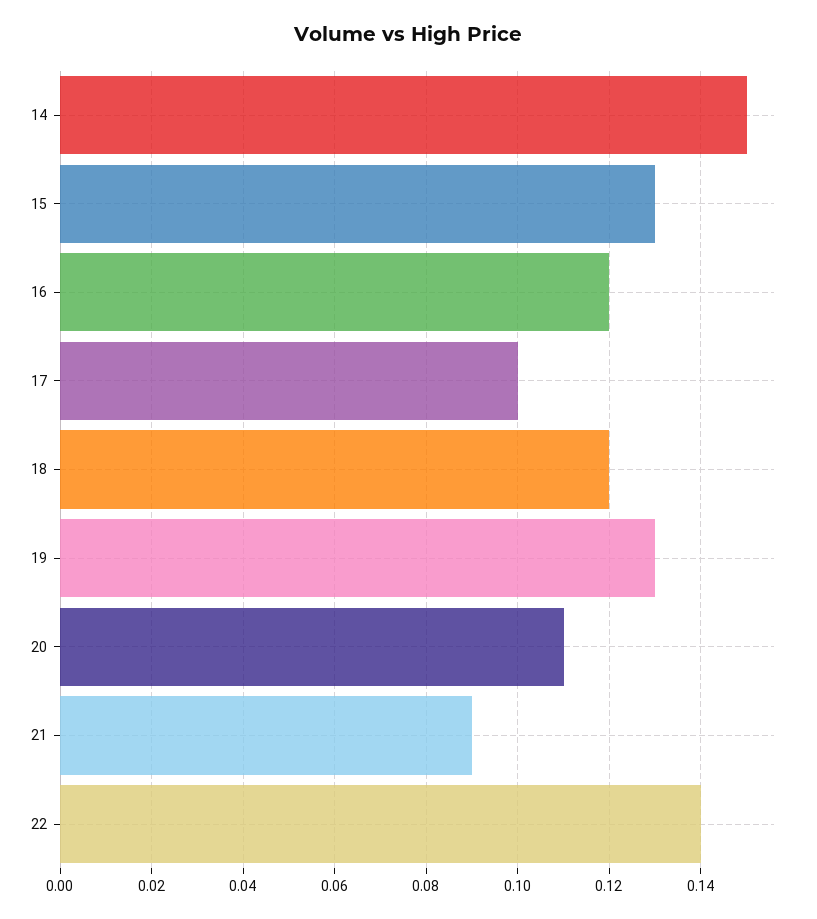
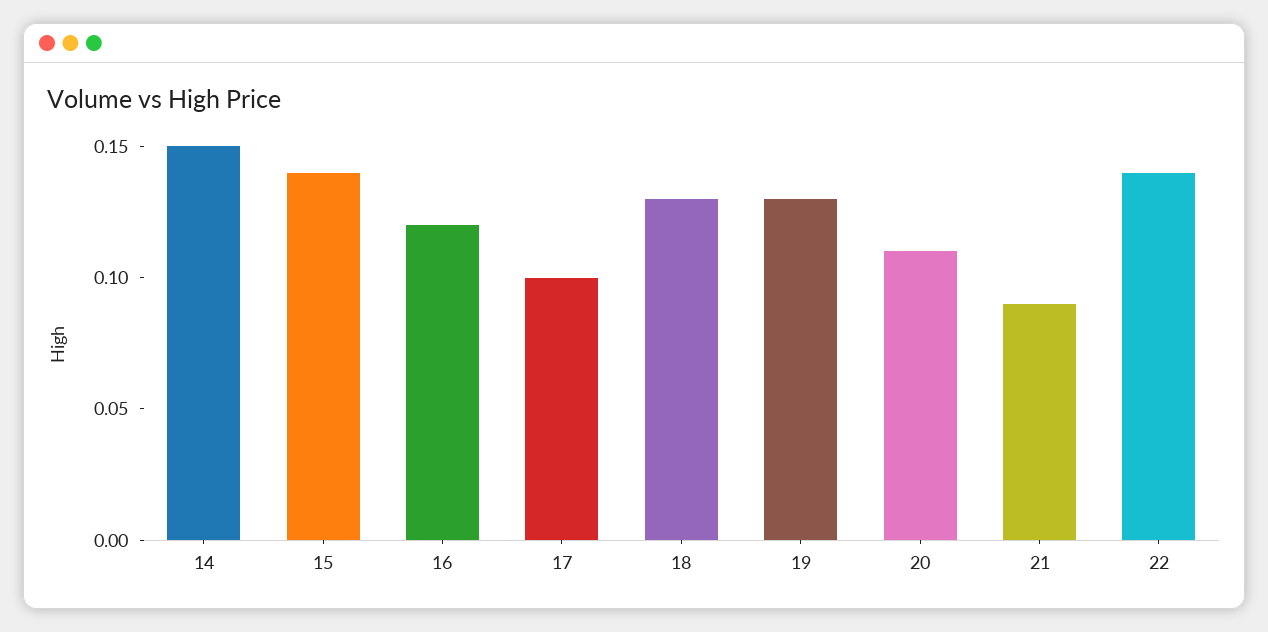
15: 0.13 -> 0.14
18: 0.12 -> 0.13

